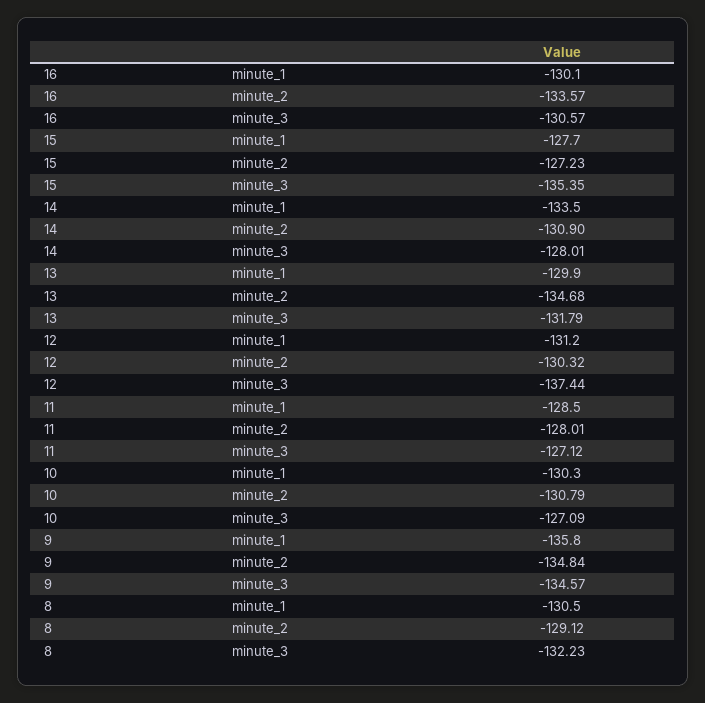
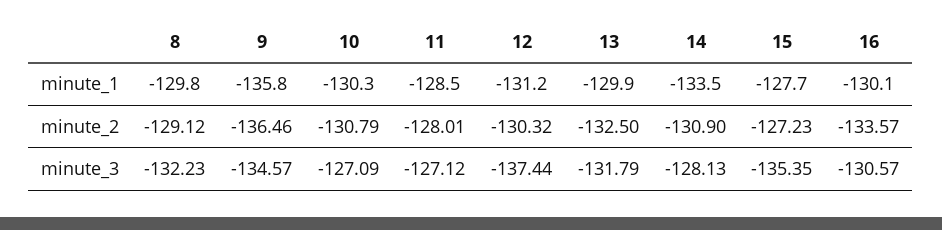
14, minute_3: -128.01 -> -128.13
13, minute_2: -134.68 -> -132.5
9, minute_2: -134.84 -> -136.46
8, minute_1: -130.5 -> -129.8

